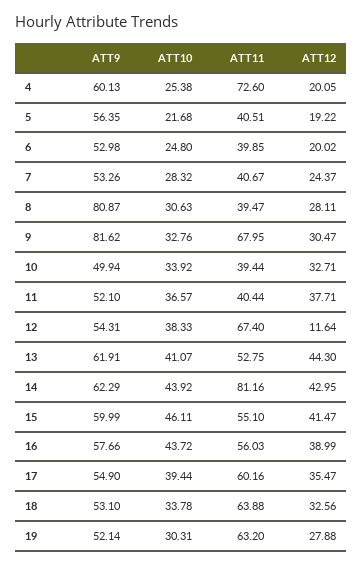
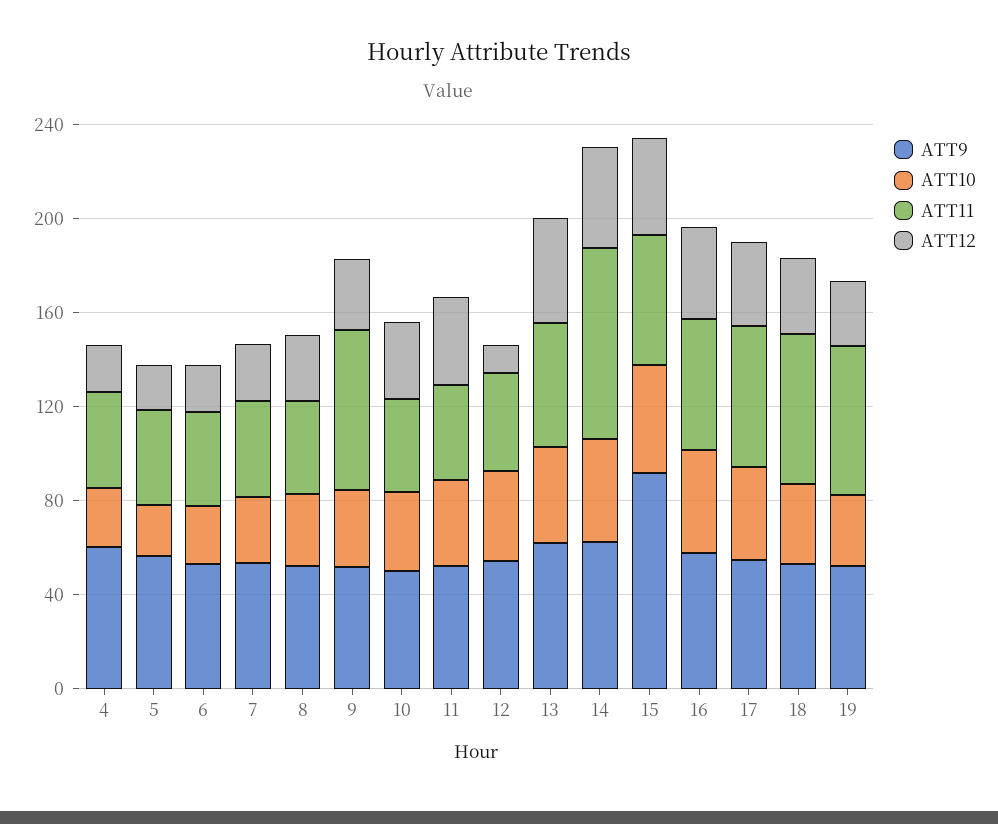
ATT11, 4: 72.6 -> 40
ATT9, 8: 80.87 -> 50
ATT9, 9: 81.62 -> 50
ATT11, 12: 67.4 -> 40
ATT9, 15: 59.99 -> 90

